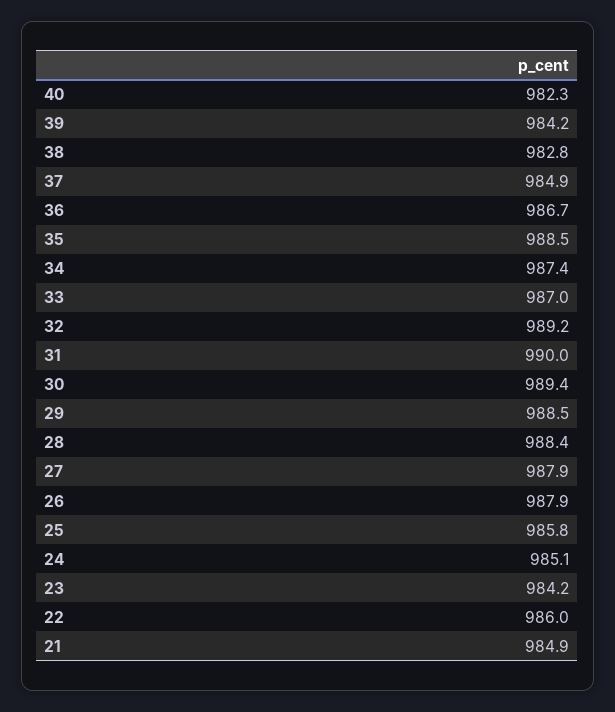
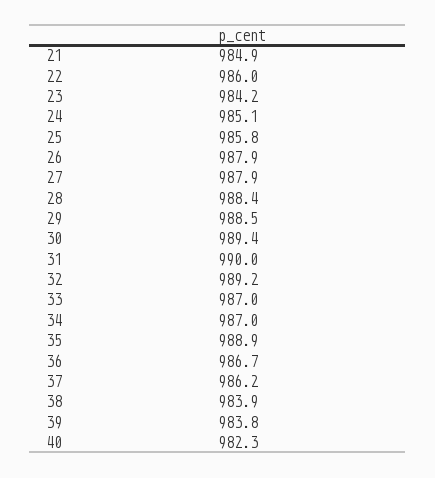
39: 984.2 -> 983.8
38: 982.8 -> 983.9
37: 984.9 -> 986.2
35: 988.5 -> 988.9
34: 987.4 -> 987

